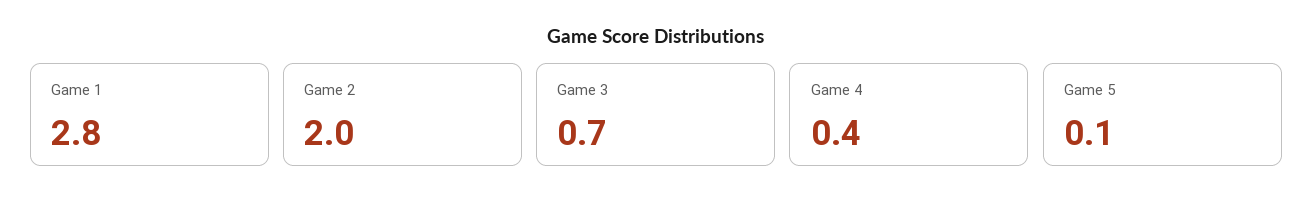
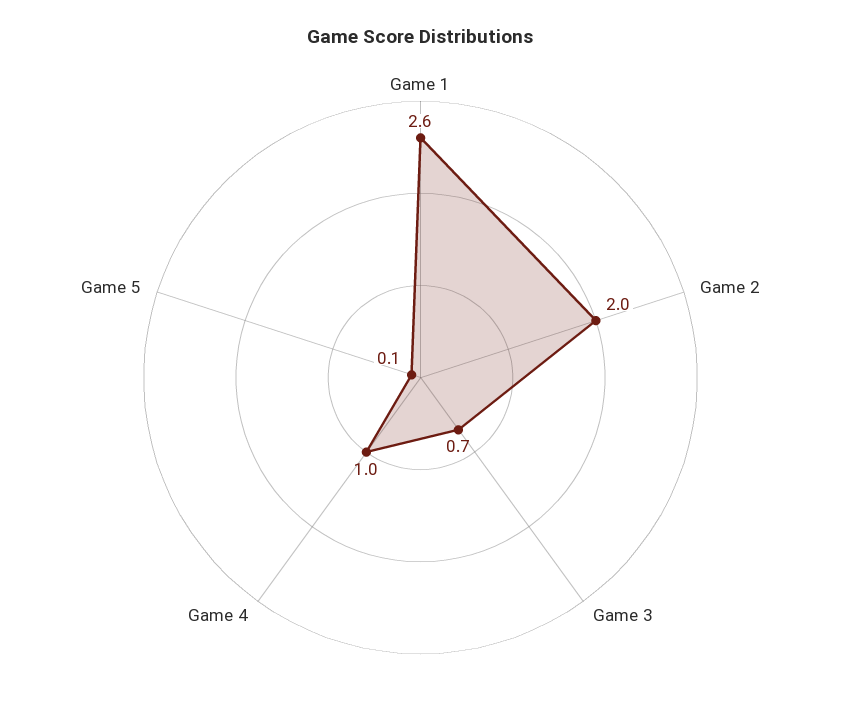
Game 1: 2.8 -> 2.6
Game 4: 0.4 -> 1

